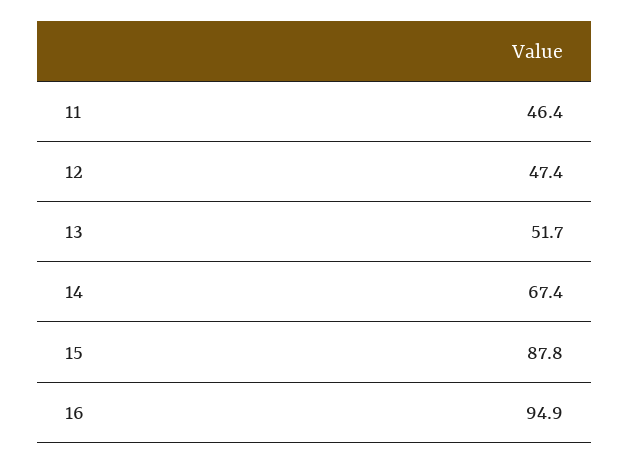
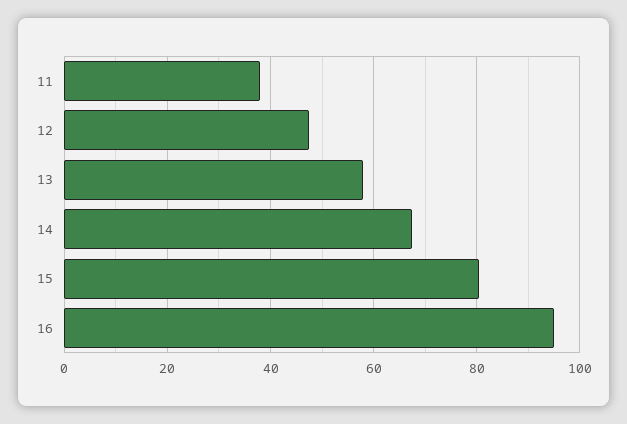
11: 46.4 -> 38
13: 51.7 -> 58
15: 87.8 -> 80

